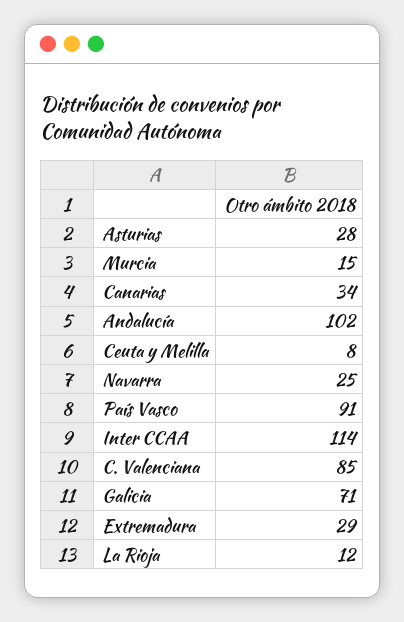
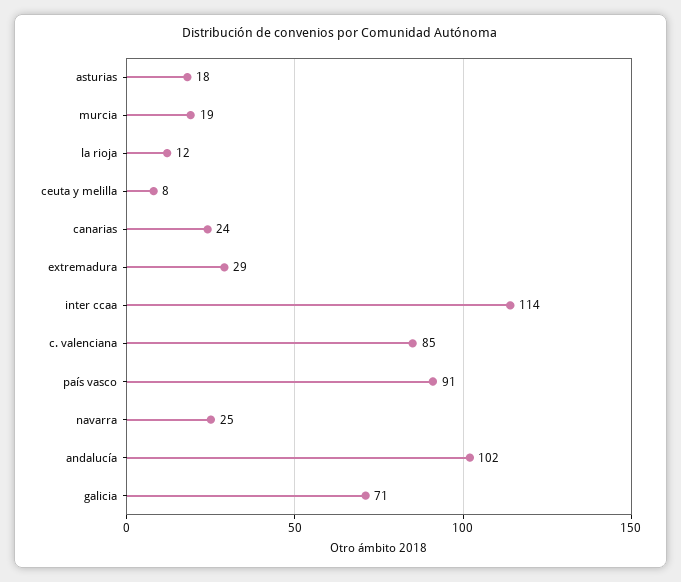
Asturias: 28 -> 18
Murcia: 15 -> 19
Canarias: 34 -> 24

